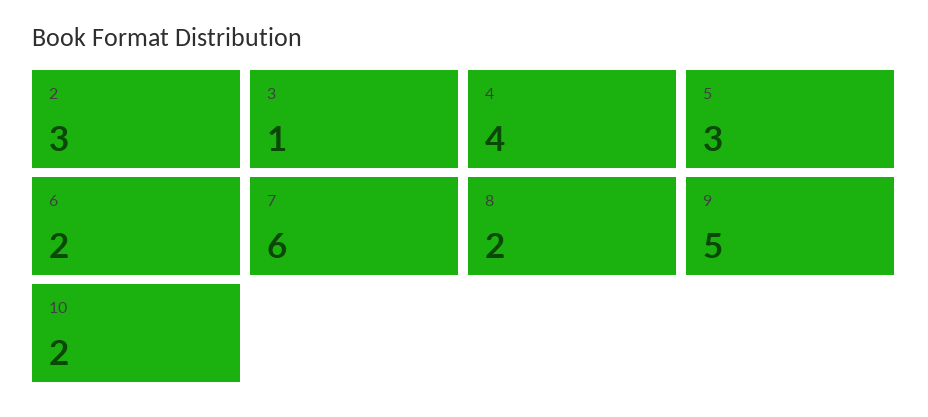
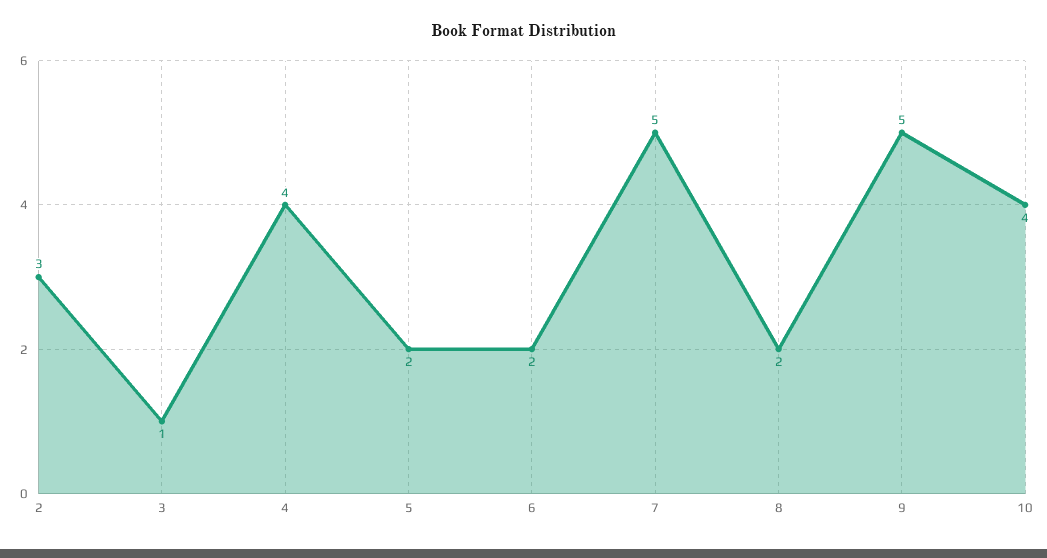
5: 3 -> 2
7: 6 -> 5
10: 2 -> 4

